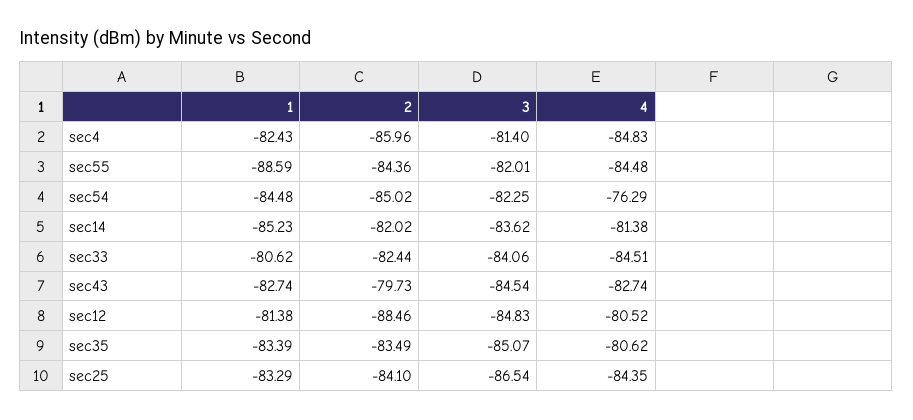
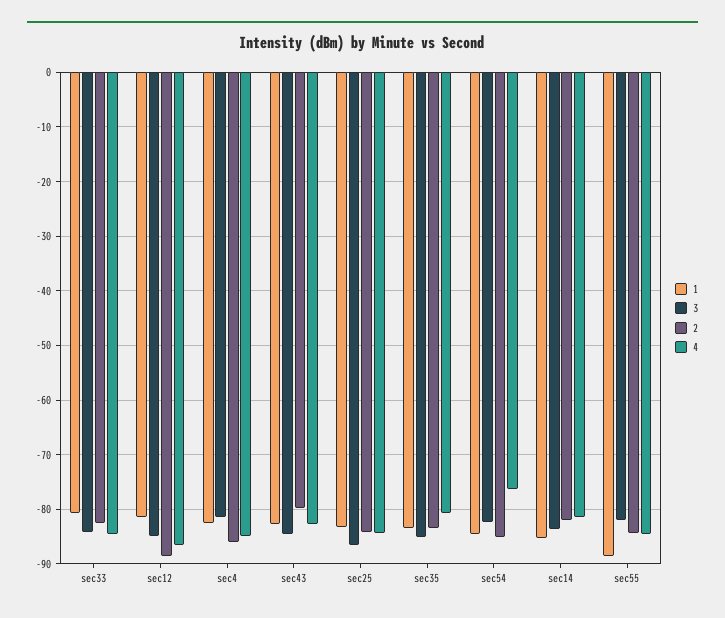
4, sec12: -80.52 -> -86

